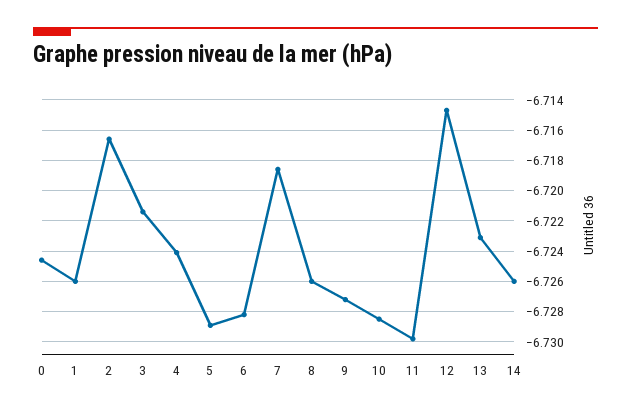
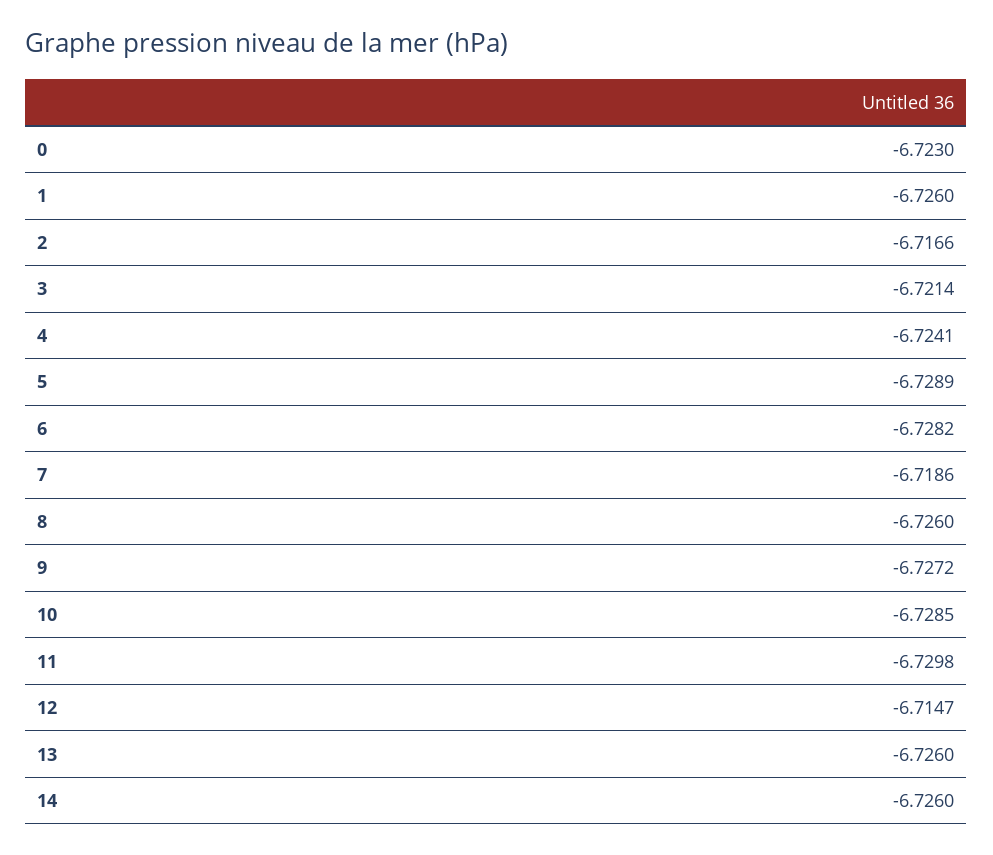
0: -6.7245 -> -6.723
13: -6.723 -> -6.726

